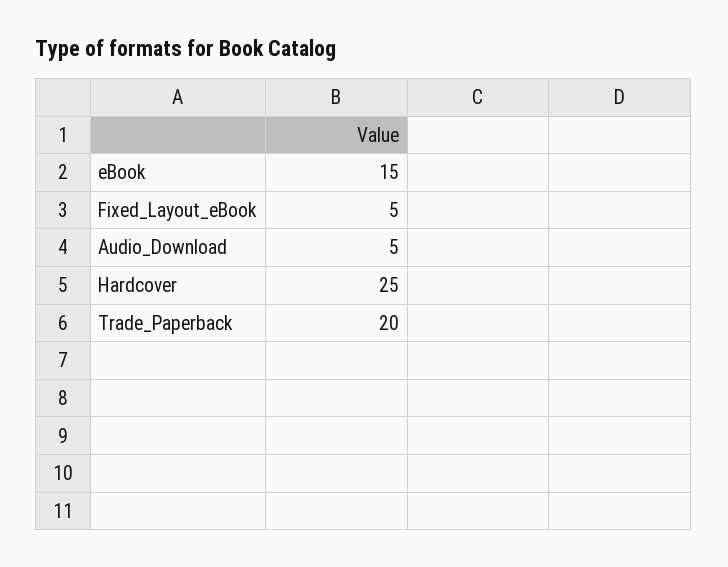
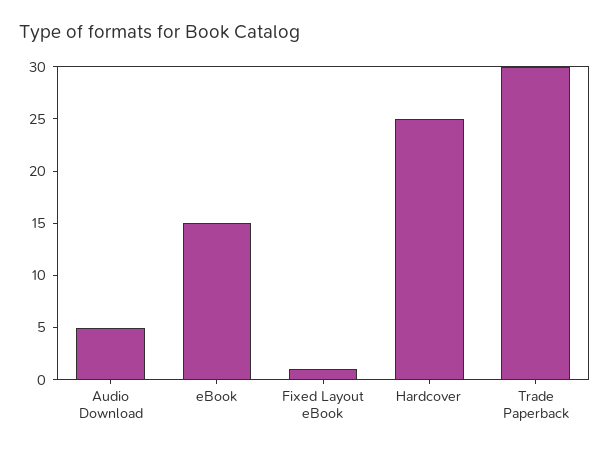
Fixed_Layout_eBook: 5 -> 1
Trade_Paperback: 20 -> 30

